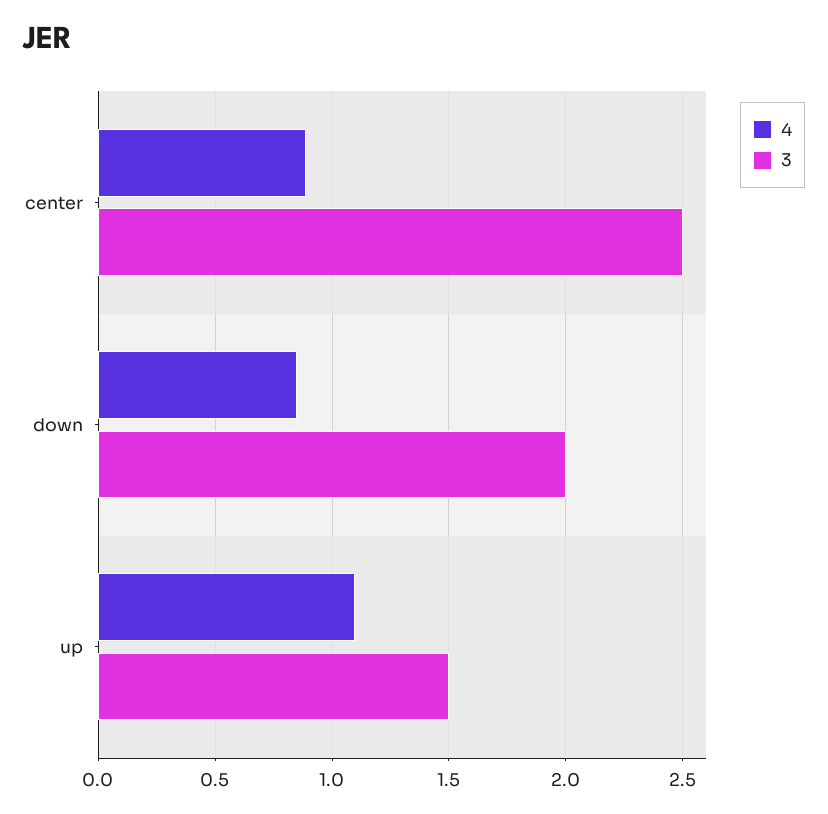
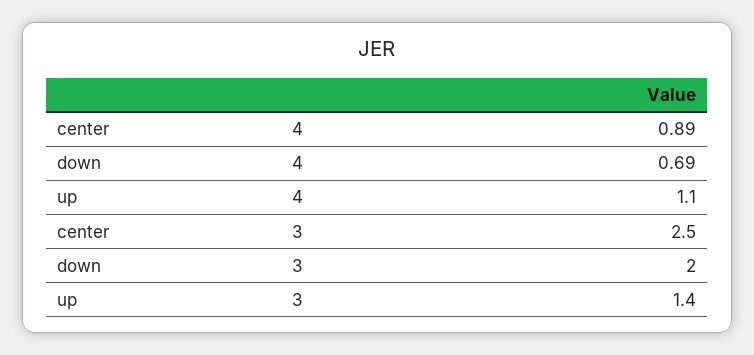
4, down: 0.85 -> 0.69
3, up: 1.5 -> 1.4

